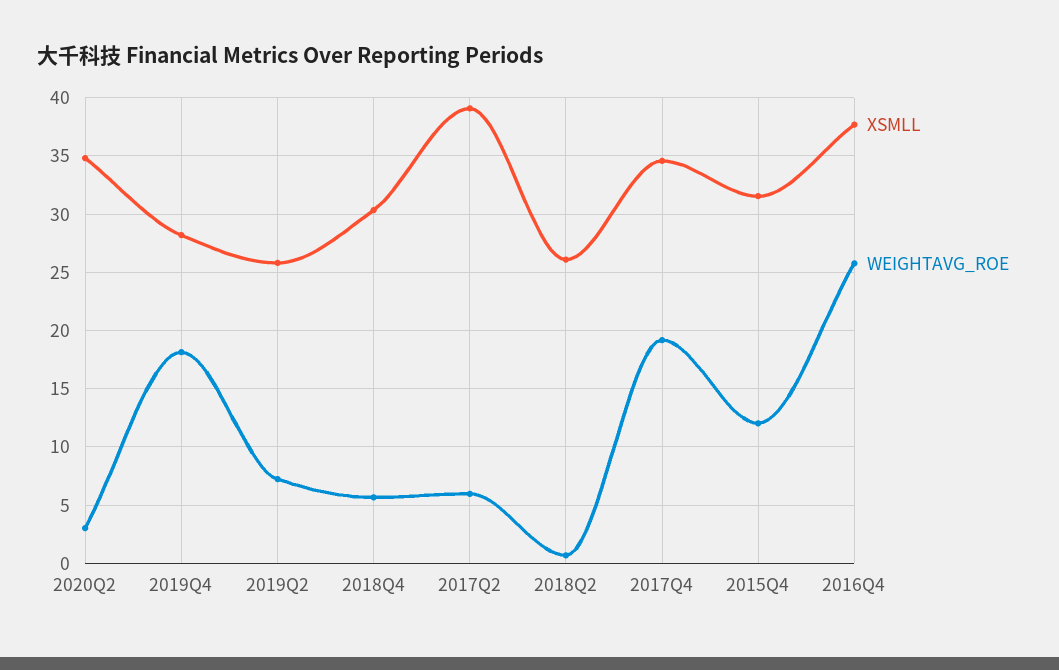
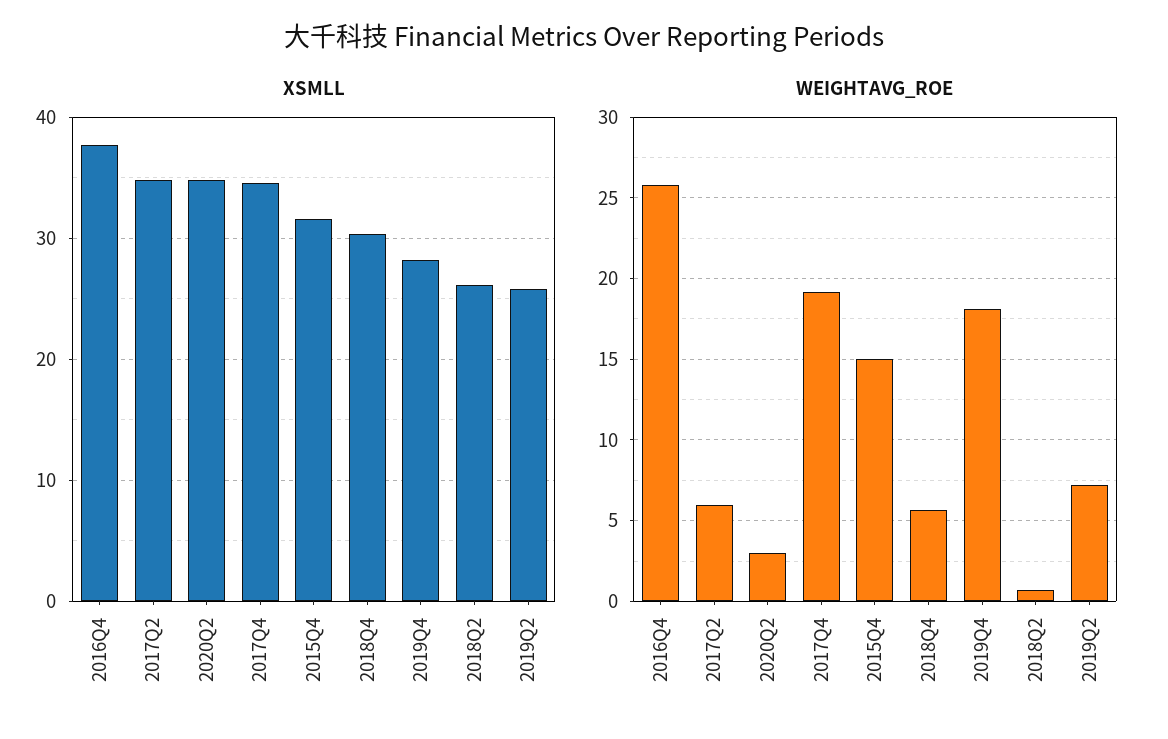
XSMLL, 2017Q2: 39 -> 35
WEIGHTAVG_ROE, 2015Q4: 12 -> 15

